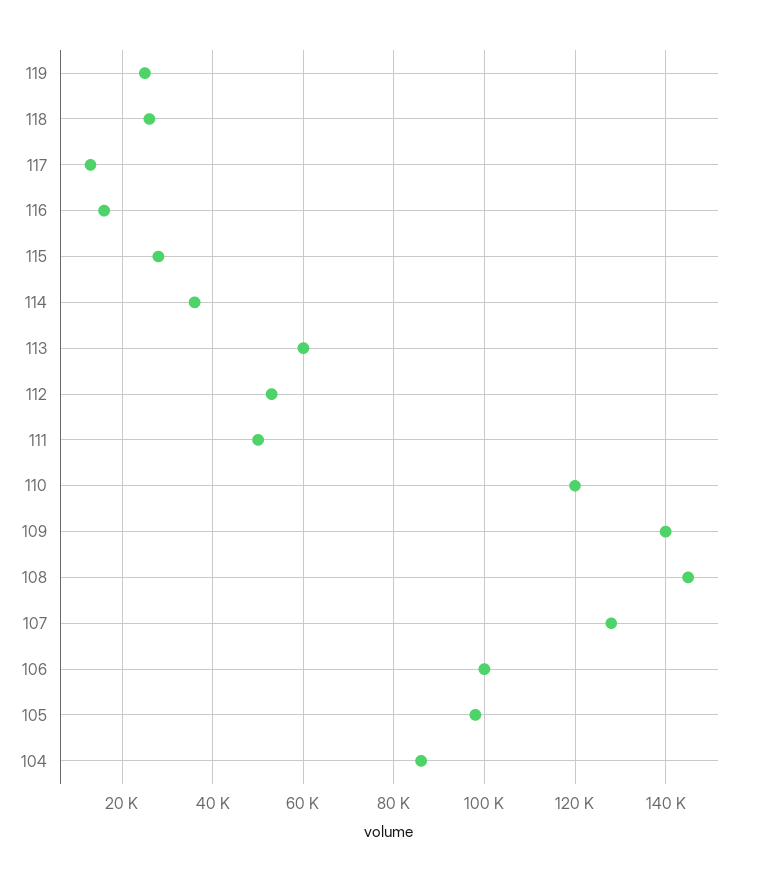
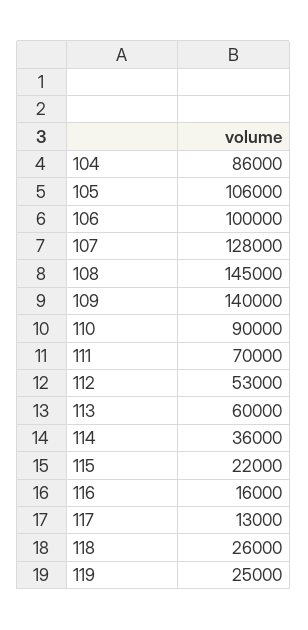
115: 28000 -> 22000
111: 50000 -> 70000
110: 120000 -> 90000
105: 98000 -> 106000

